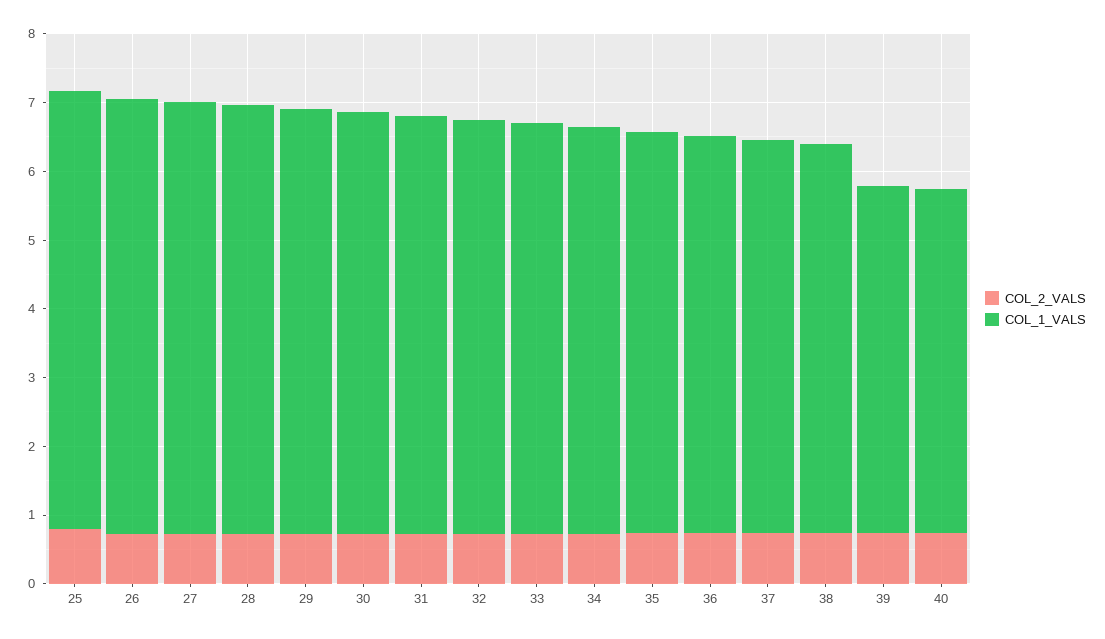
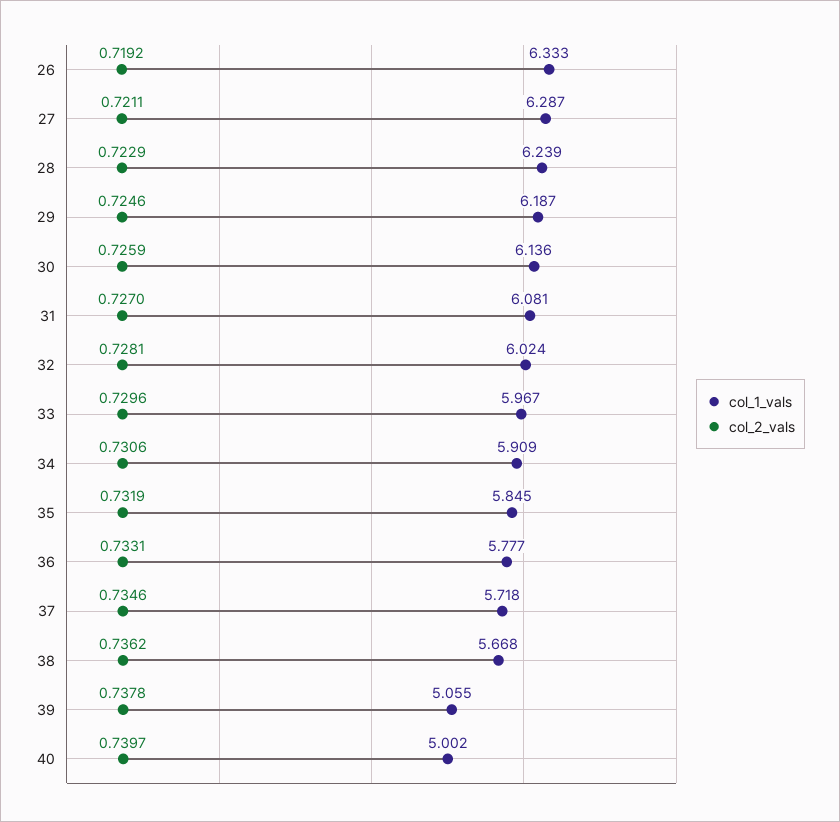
COL_2_VALS, 25: 0.8 -> none
COL_1_VALS, 25: 6.4 -> none

